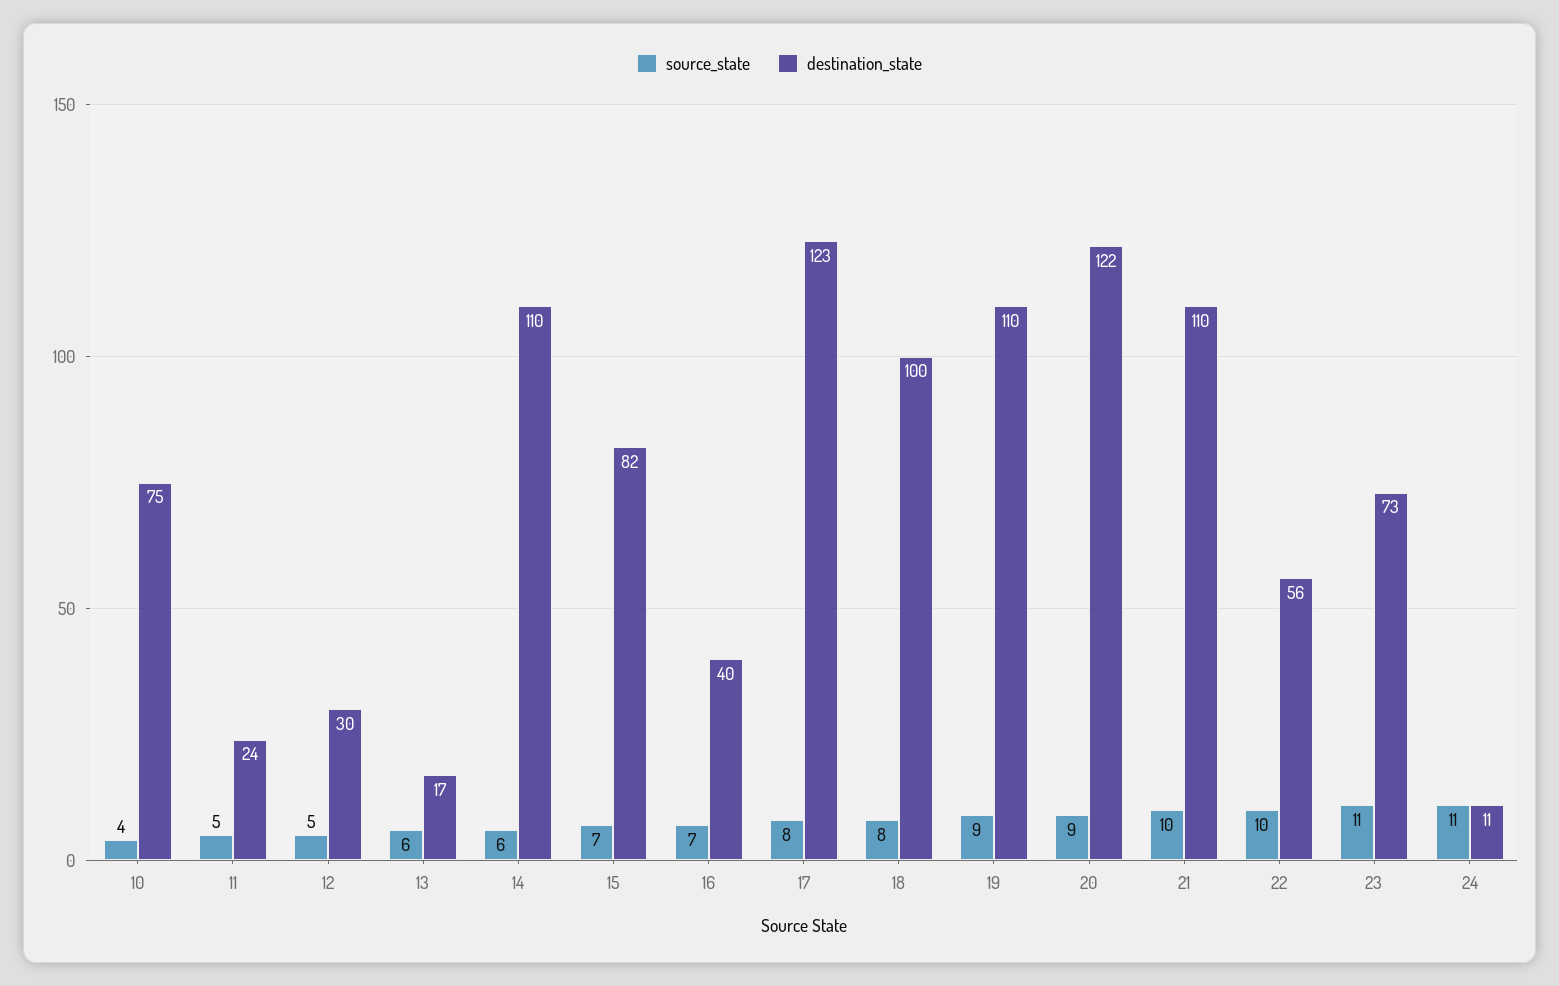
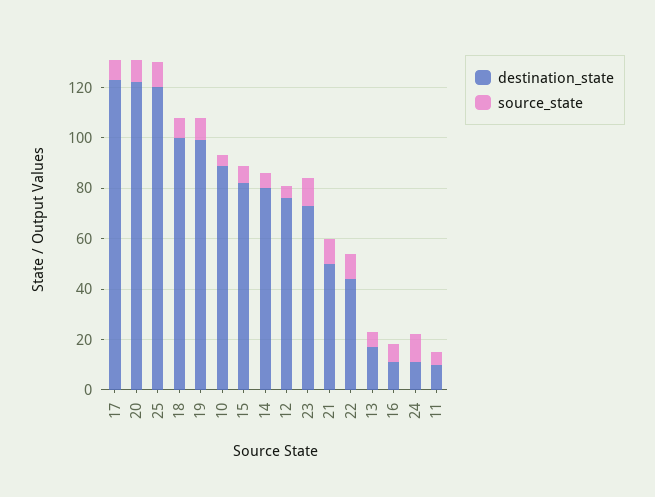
destination_state, 10: 75 -> 90
destination_state, 11: 24 -> 10
destination_state, 12: 30 -> 75
destination_state, 14: 110 -> 80
destination_state, 16: 40 -> 10
destination_state, 19: 110 -> 100
destination_state, 21: 110 -> 50
destination_state, 22: 56 -> 45
destination_state, 25: none -> 120
source_state, 25: none -> 10

